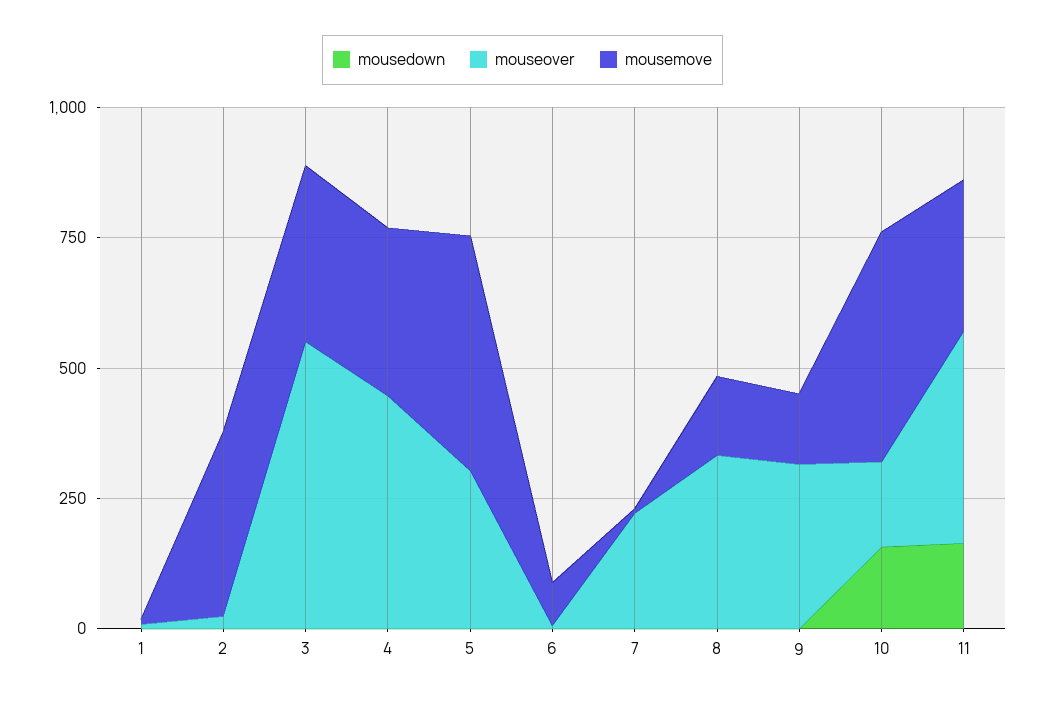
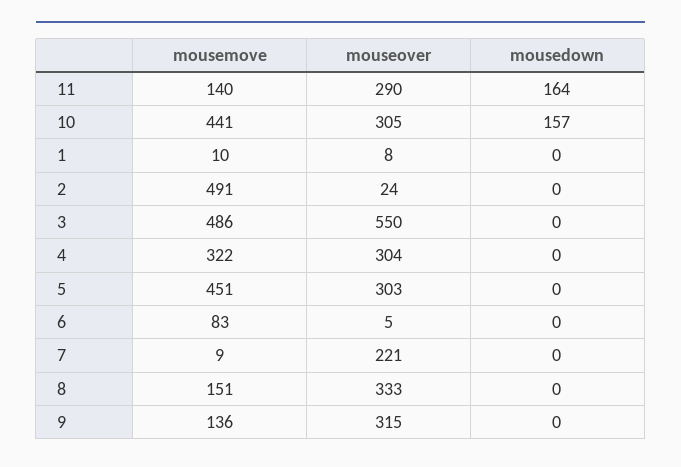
mousemove, 2: 350 -> 491
mousemove, 3: 350 -> 486
mouseover, 4: 450 -> 304
mouseover, 10: 150 -> 305
mouseover, 11: 400 -> 290
mousemove, 11: 300 -> 140

